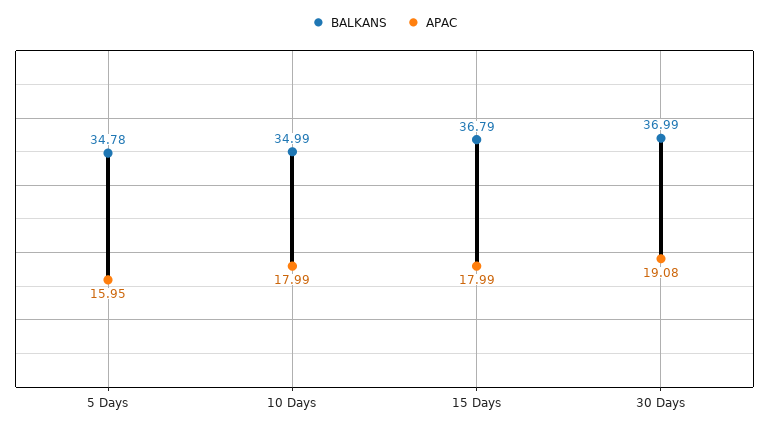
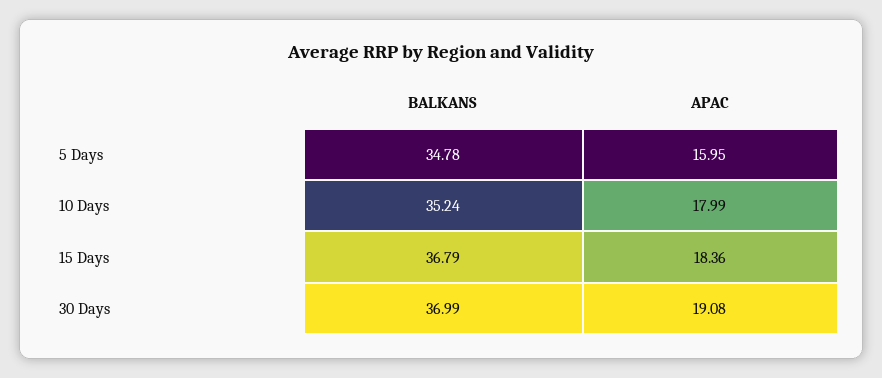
BALKANS, 10 Days: 34.99 -> 35.24
APAC, 15 Days: 17.99 -> 18.36

